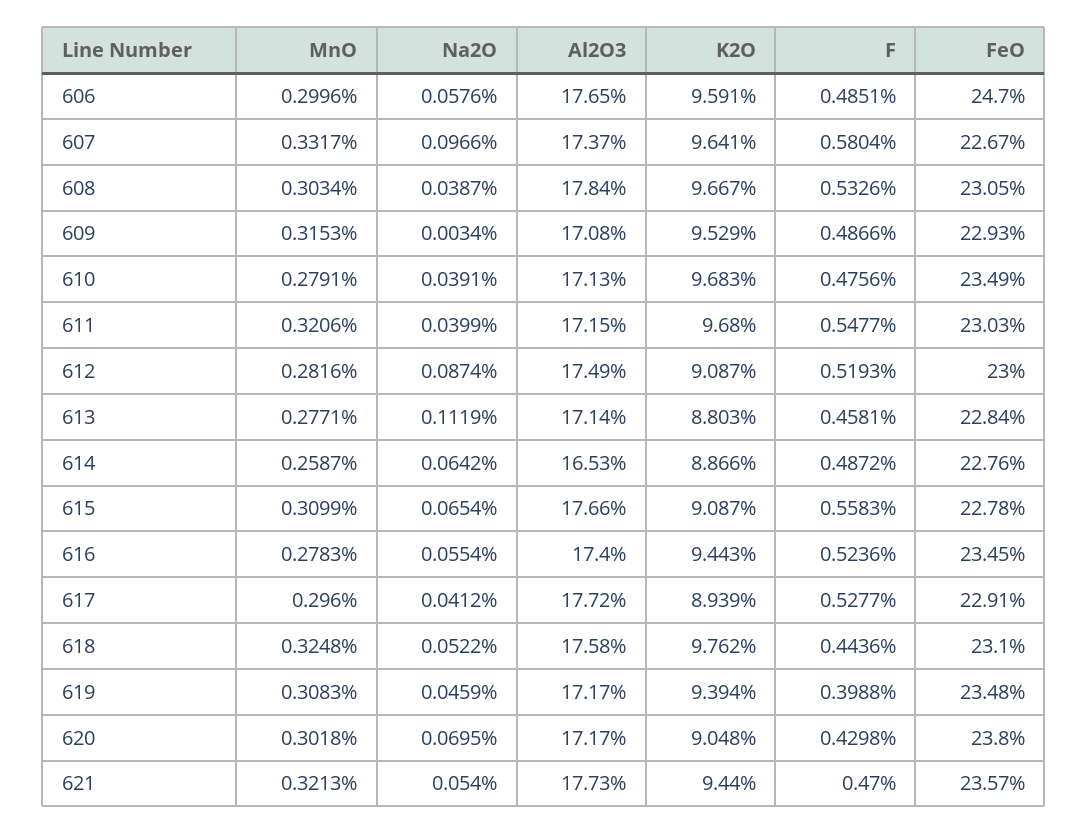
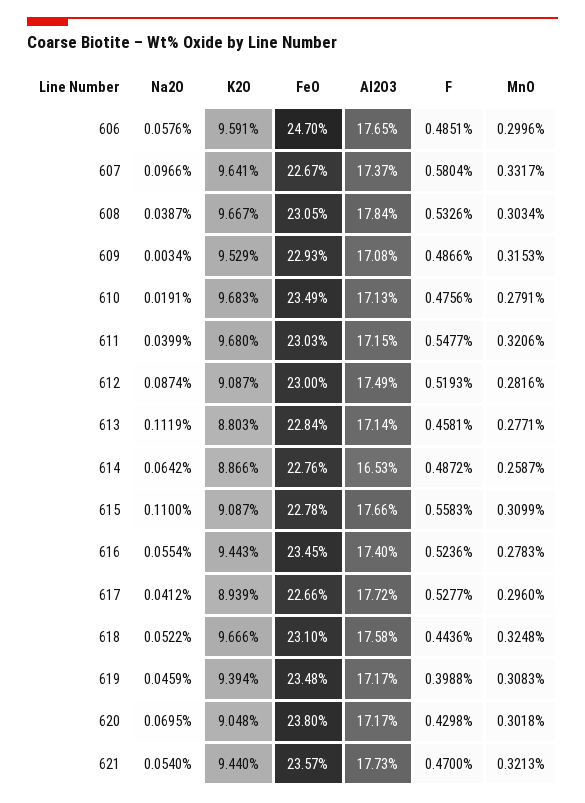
Na2O, 610: 0.0391 -> 0.0191
Na2O, 615: 0.0654 -> 0.11
FeO, 617: 22.91 -> 22.66
K2O, 618: 9.762 -> 9.666

